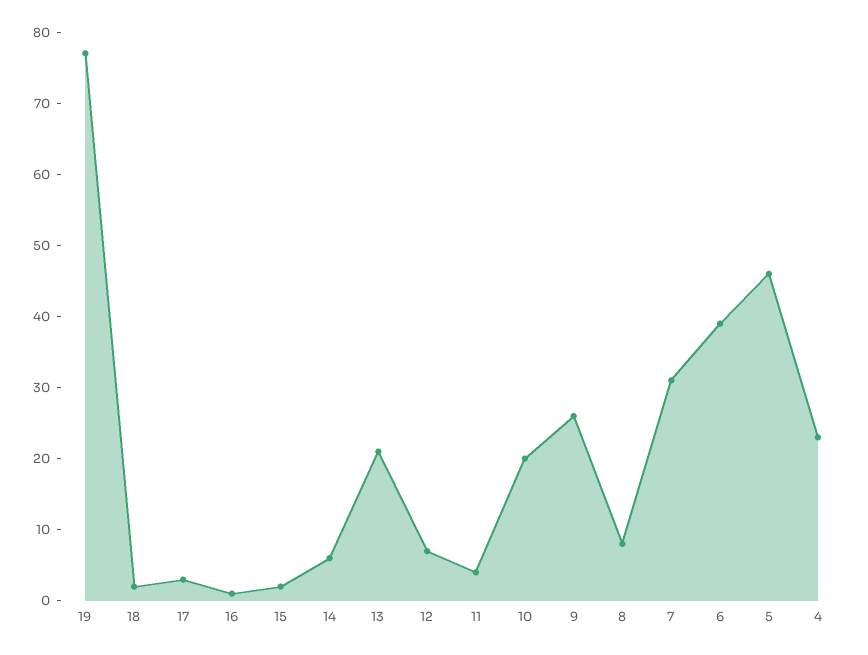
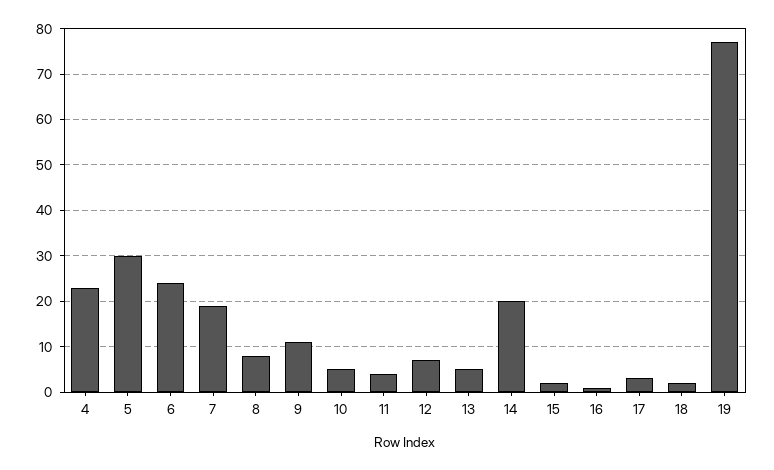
14: 5 -> 20
13: 20 -> 5
10: 20 -> 5
9: 25 -> 10
7: 30 -> 20
6: 40 -> 25
5: 45 -> 30

